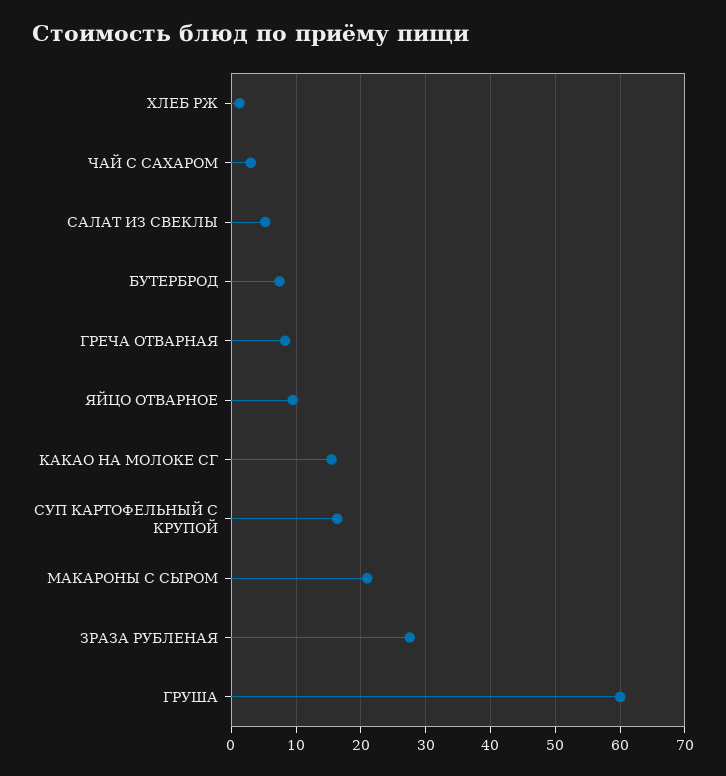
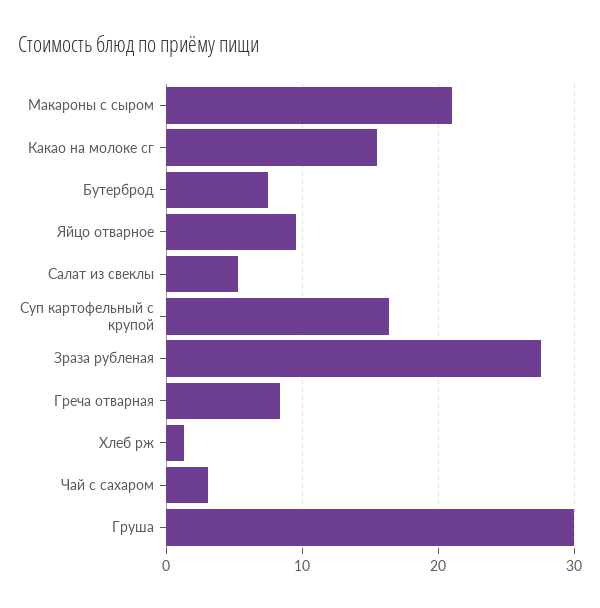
ГРУША: 60 -> 30

